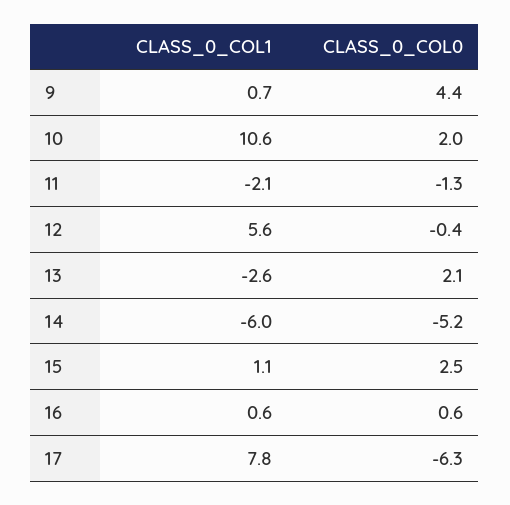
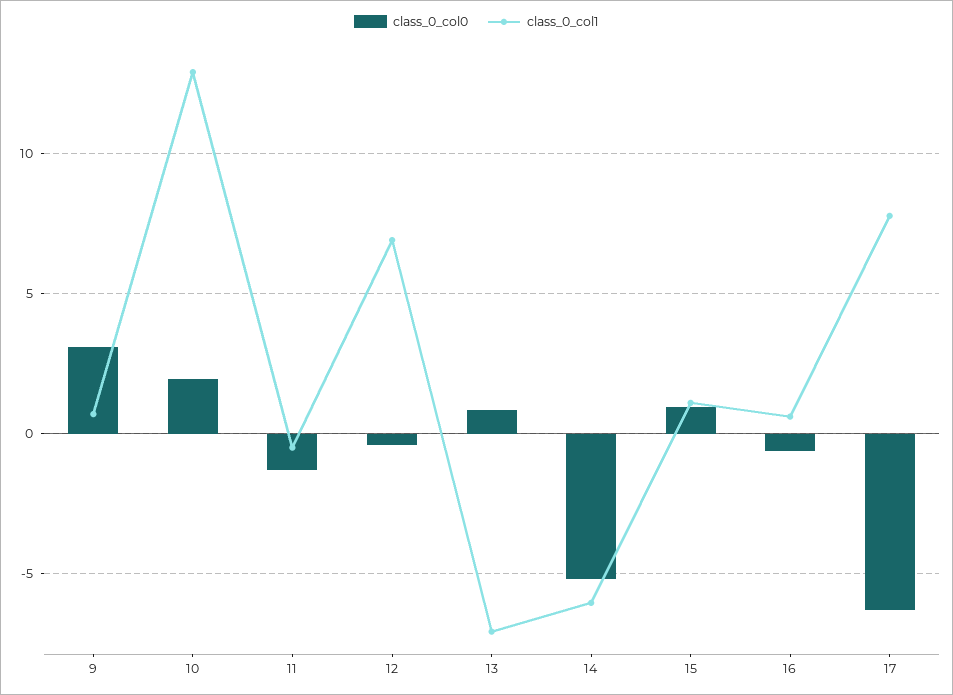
CLASS_0_COL0, 9: 4.4 -> 3
CLASS_0_COL1, 10: 10.6 -> 13
CLASS_0_COL1, 11: -2.1 -> -0.5
CLASS_0_COL1, 12: 5.6 -> 7
CLASS_0_COL1, 13: -2.6 -> -7
CLASS_0_COL0, 13: 2.1 -> 1
CLASS_0_COL0, 15: 2.5 -> 1
CLASS_0_COL0, 16: 0.6 -> -0.5

